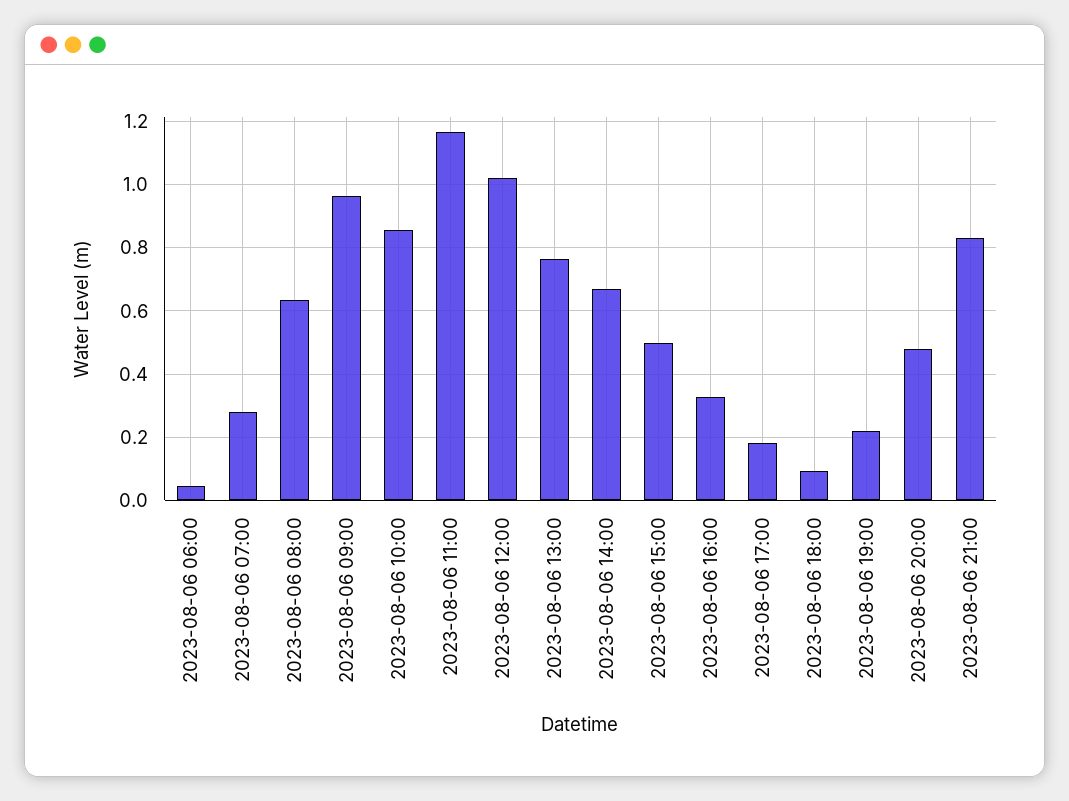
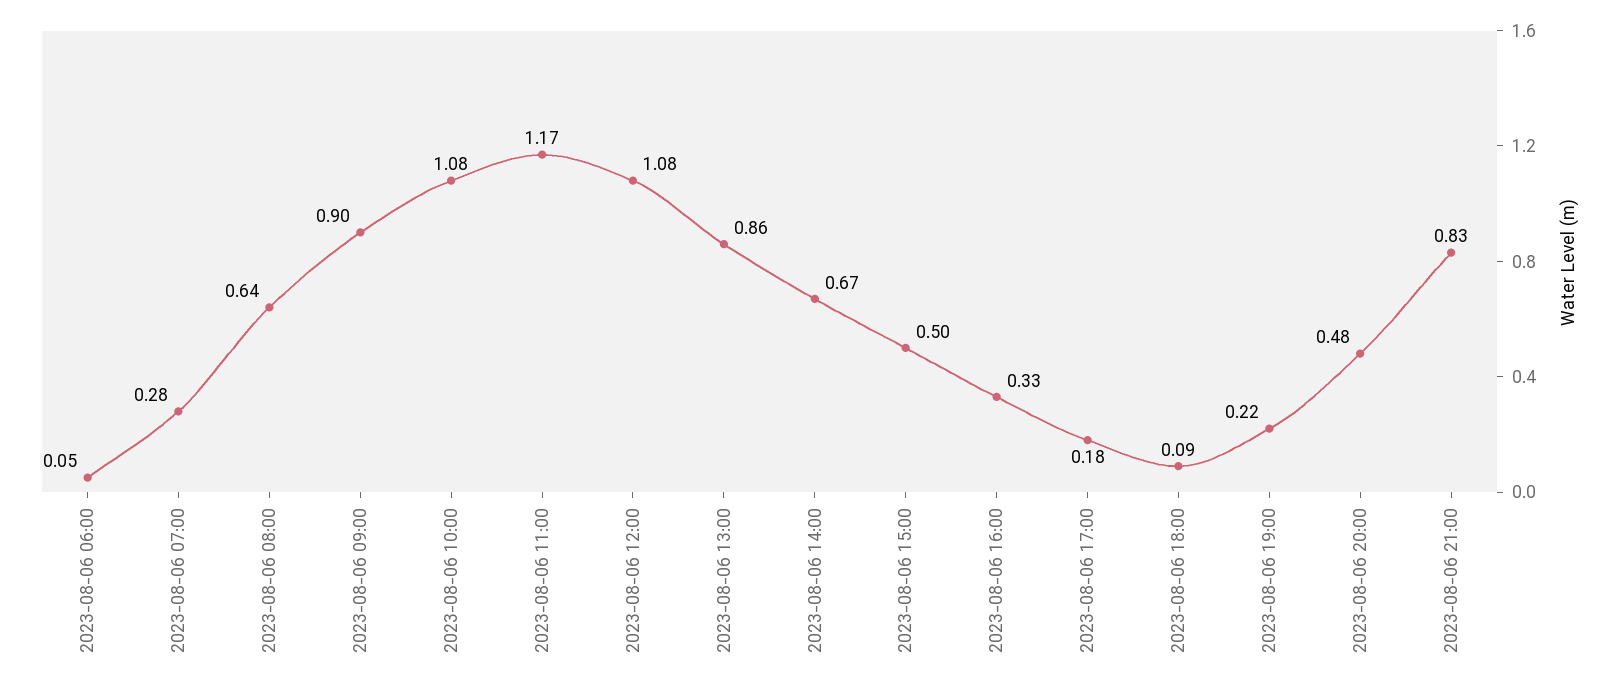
2023-08-06 09:00: 0.96 -> 0.9
2023-08-06 10:00: 0.86 -> 1.08
2023-08-06 12:00: 1.02 -> 1.08
2023-08-06 13:00: 0.76 -> 0.86

